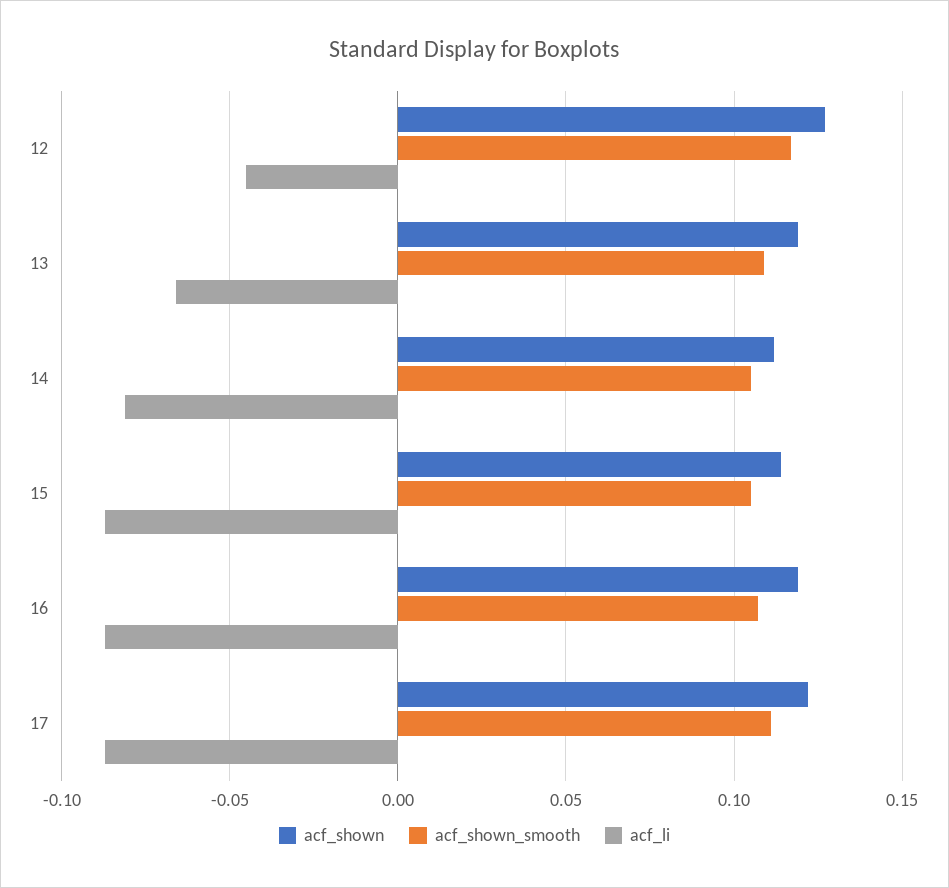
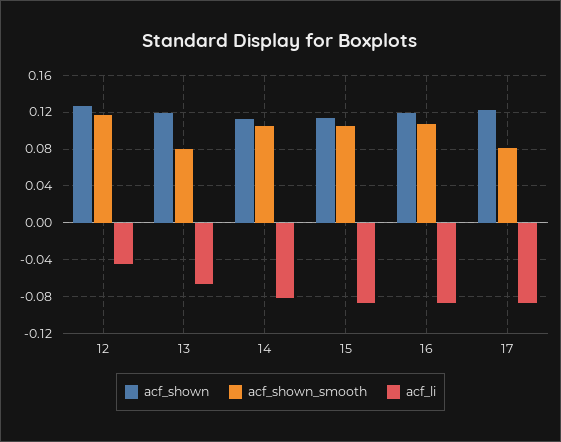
acf_shown_smooth, 13: 0.11 -> 0.08
acf_shown_smooth, 17: 0.11 -> 0.08

